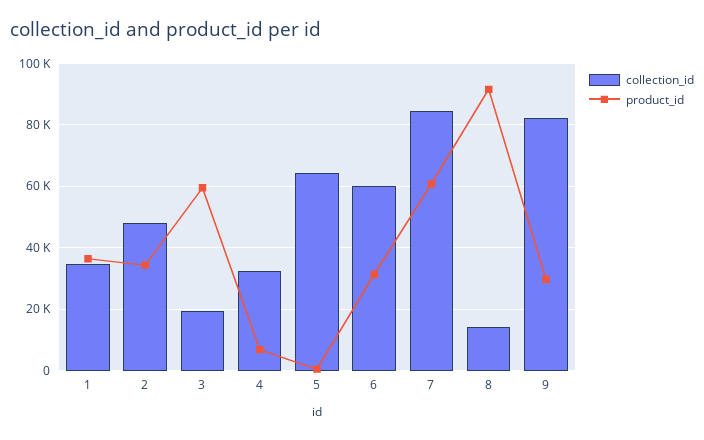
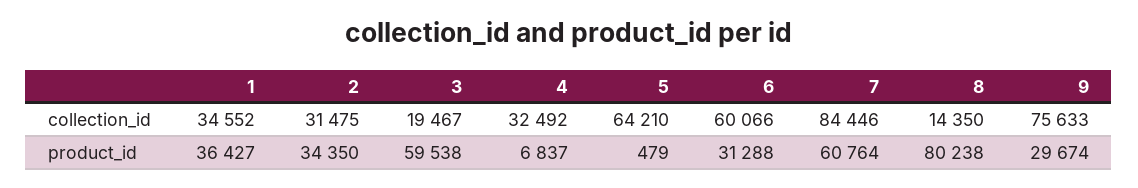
collection_id, 2: 48000 -> 31475
product_id, 8: 92000 -> 80238
collection_id, 9: 82000 -> 75633

